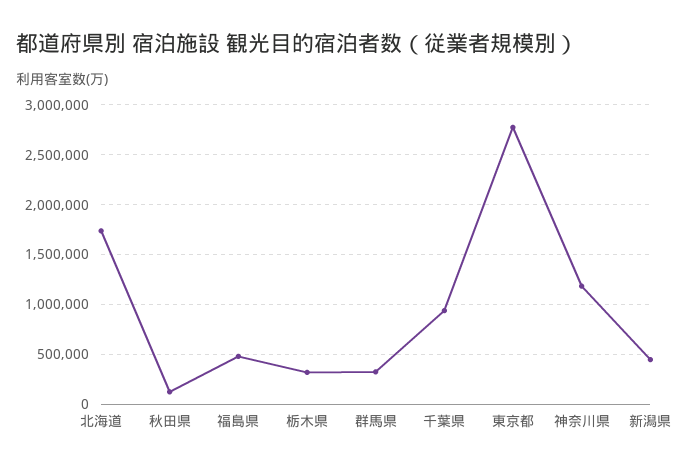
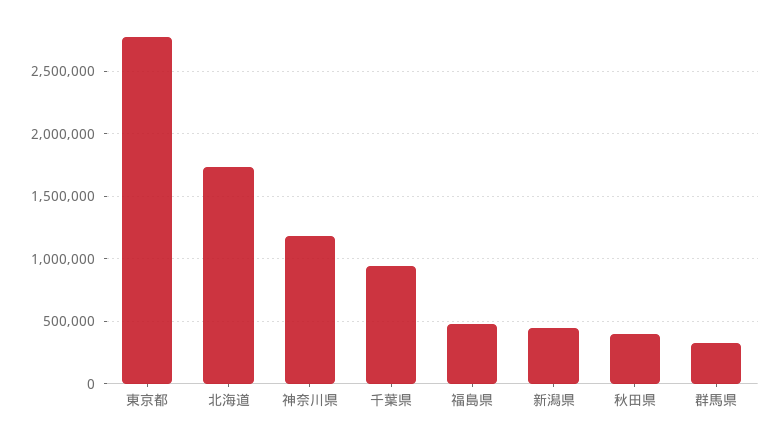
秋田県: 100000 -> 400000
栃木県: 300000 -> none

